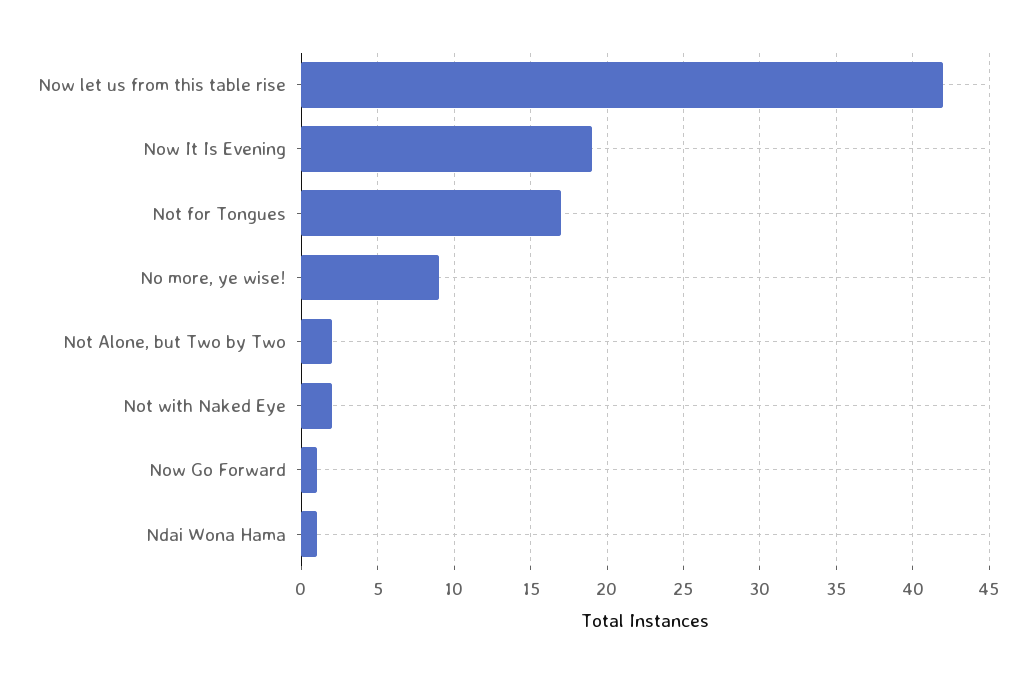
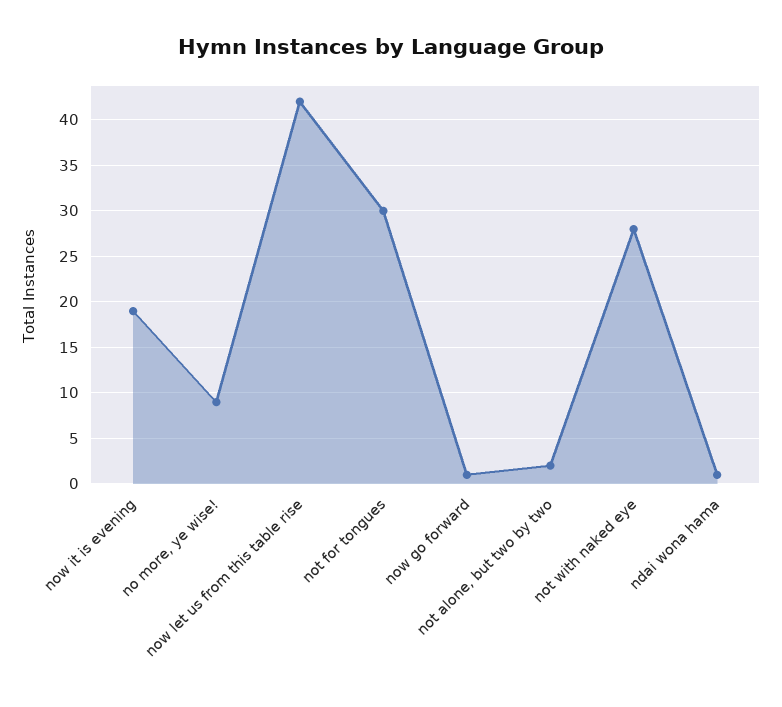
Not for Tongues: 17 -> 30
Not with Naked Eye: 2 -> 28

